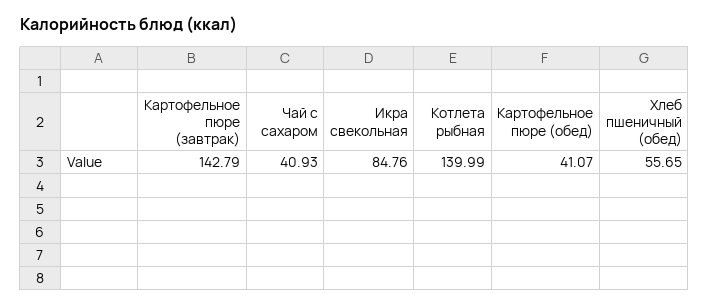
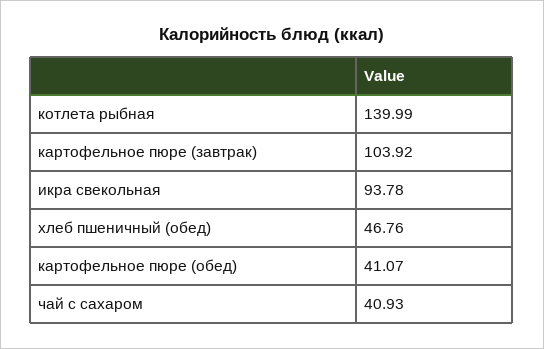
Картофельное пюре (завтрак): 142.79 -> 103.92
Икра свекольная: 84.76 -> 93.78
Хлеб пшеничный (обед): 55.65 -> 46.76

